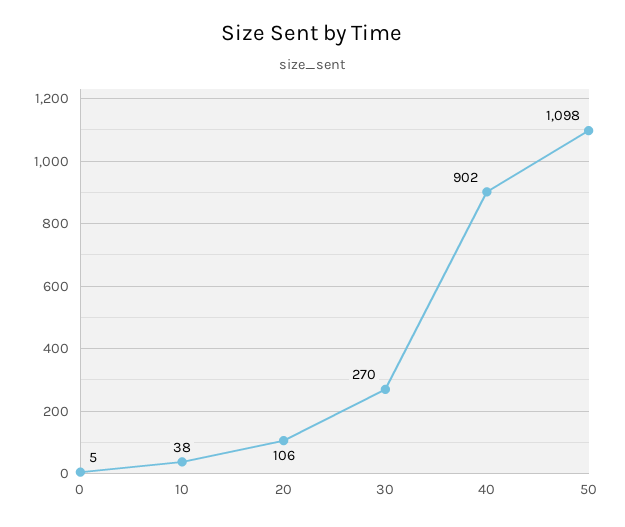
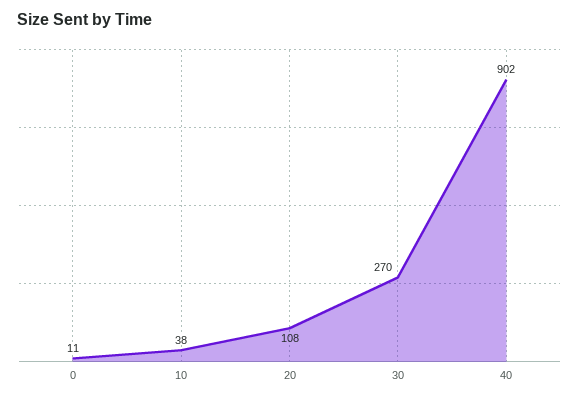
0: 5 -> 11
20: 106 -> 108
50: 1098 -> none

